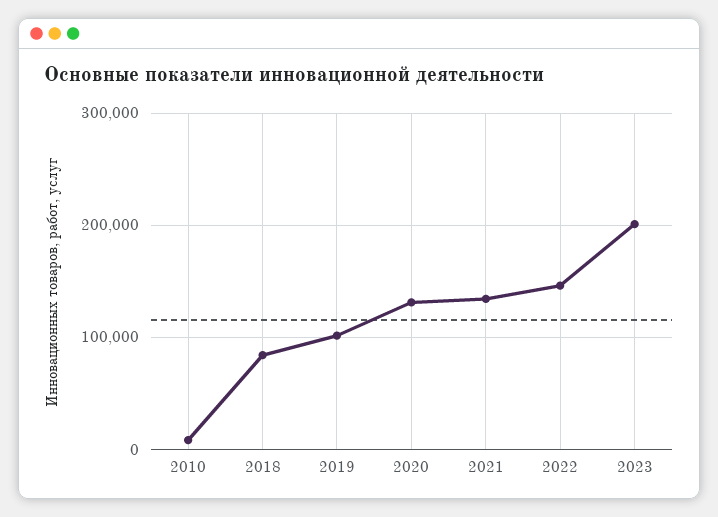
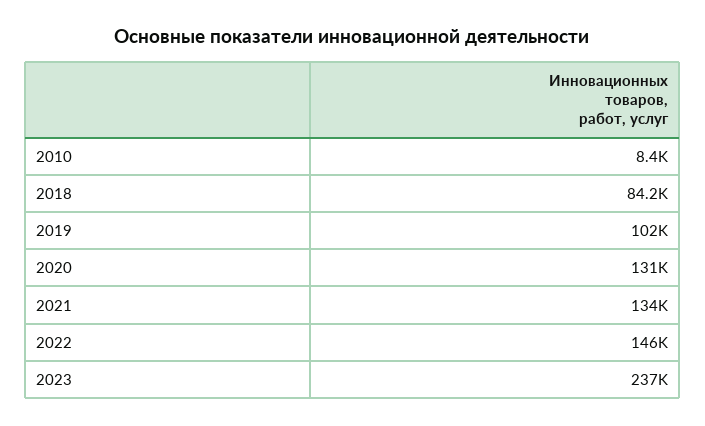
2023: 200000 -> 237000

